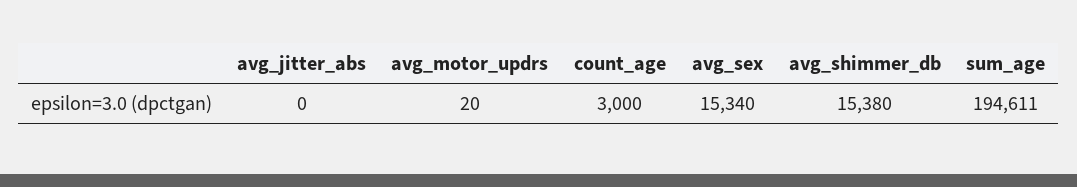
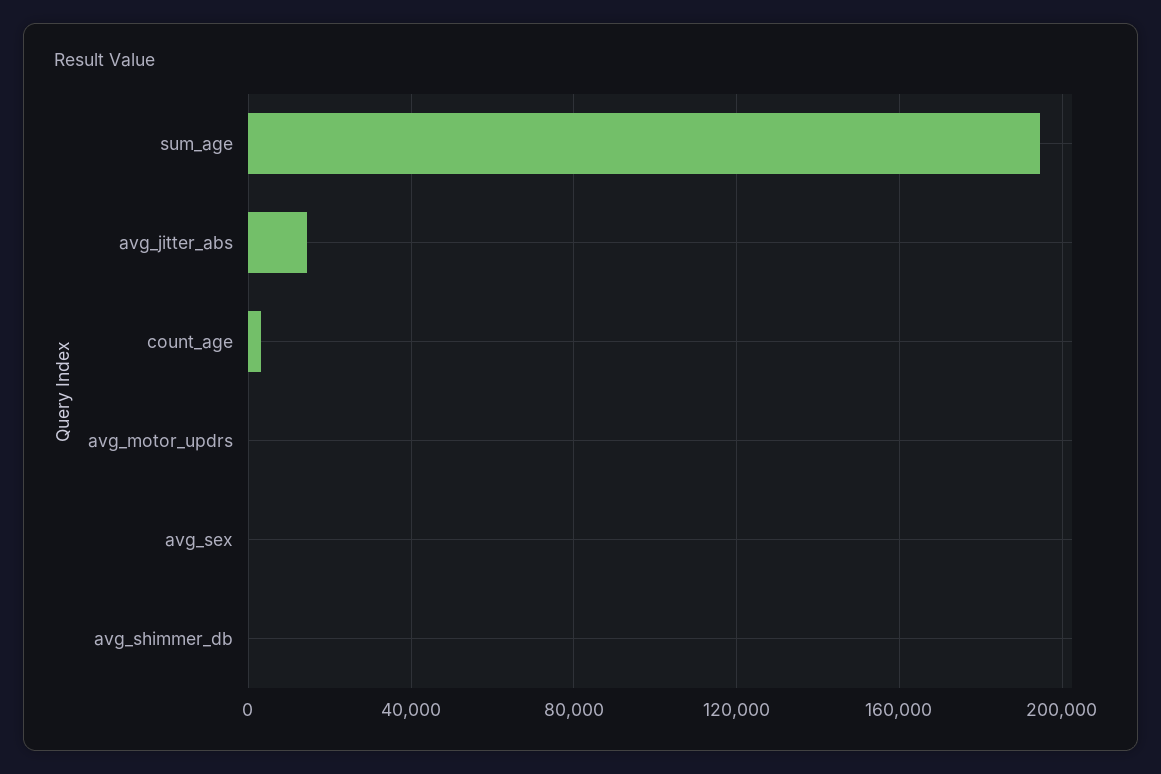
avg_jitter_abs: 0 -> 15000
avg_sex: 15340 -> 0
avg_shimmer_db: 15380 -> 0

